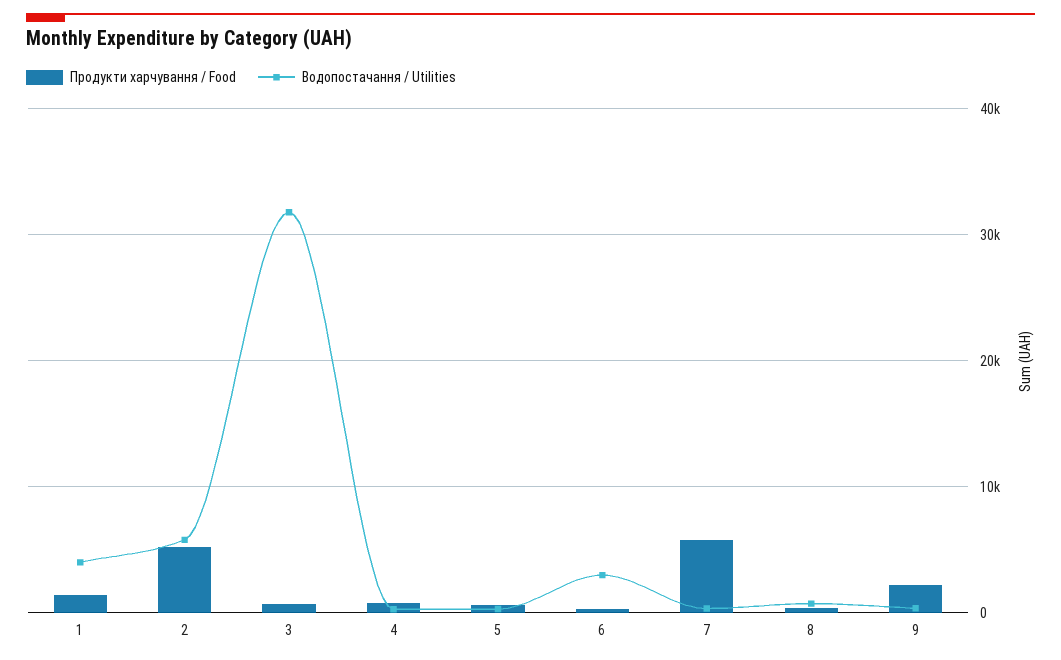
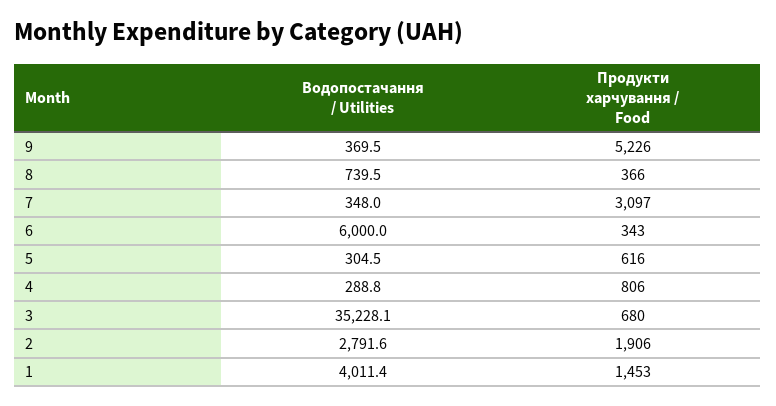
Продукти харчування / Food, 2: 5000 -> 1906
Водопостачання / Utilities, 2: 6000 -> 2791.6
Водопостачання / Utilities, 3: 32000 -> 35228.1
Водопостачання / Utilities, 6: 3000 -> 6000
Продукти харчування / Food, 7: 6000 -> 3097
Продукти харчування / Food, 9: 2000 -> 5226

